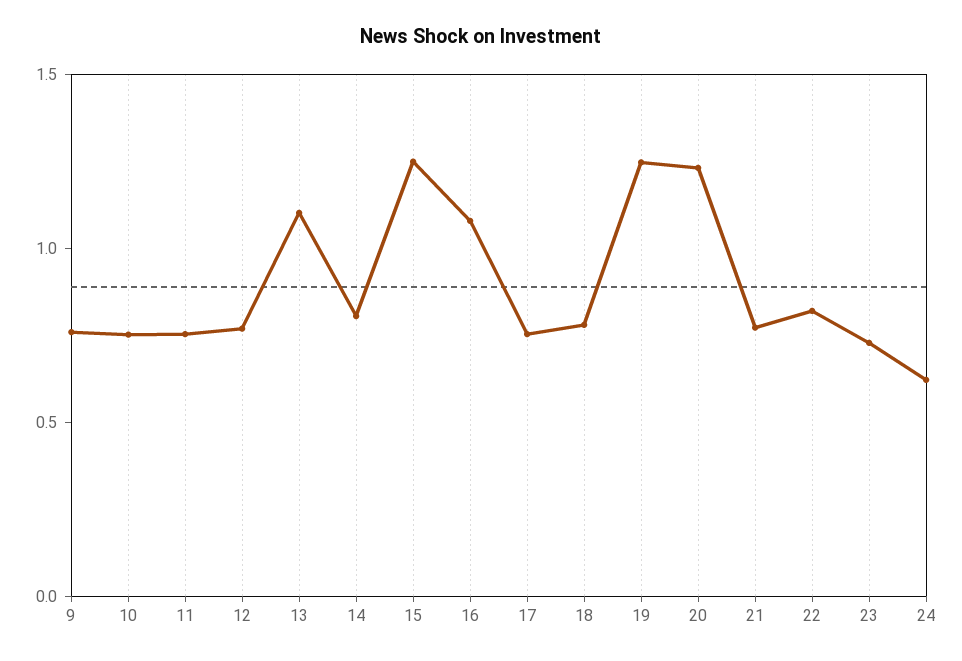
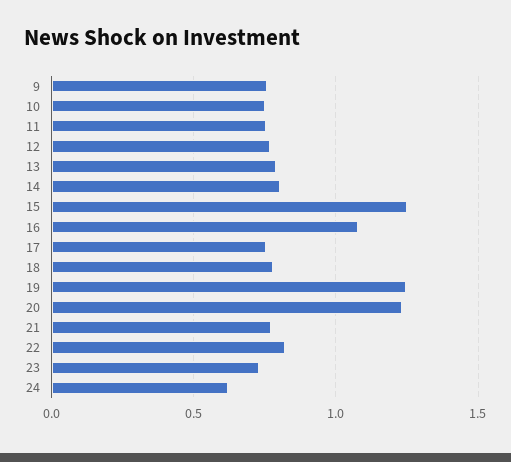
13: 1.1 -> 0.8

